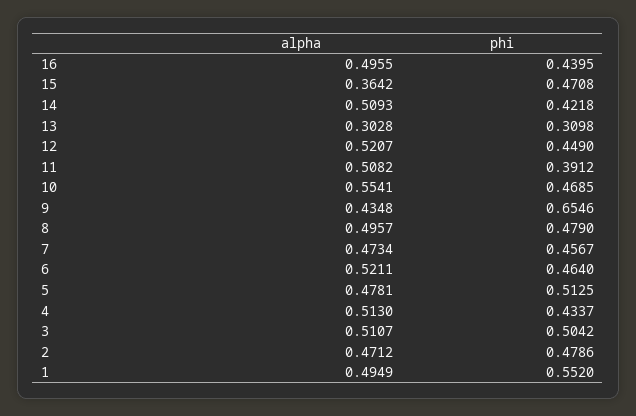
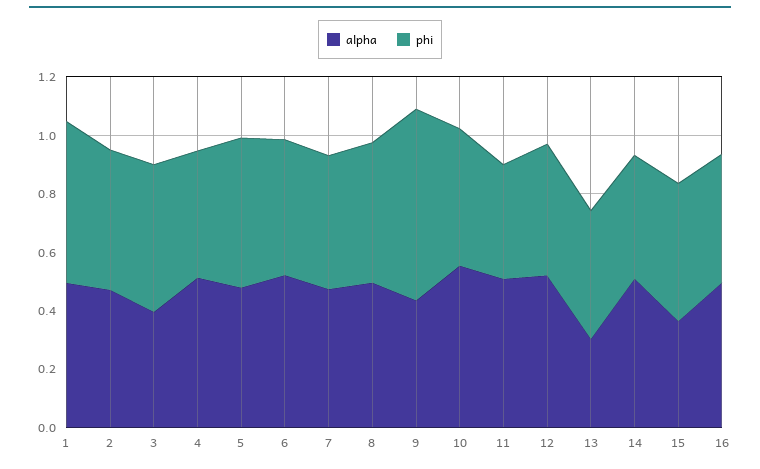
phi, 13: 0.3098 -> 0.45
alpha, 3: 0.5107 -> 0.4

